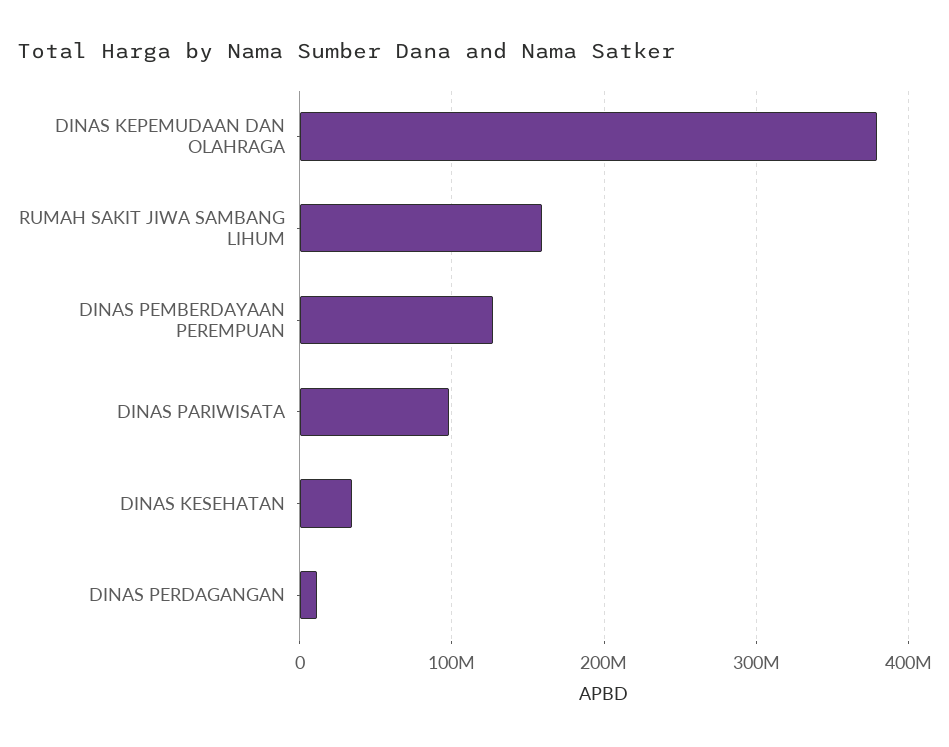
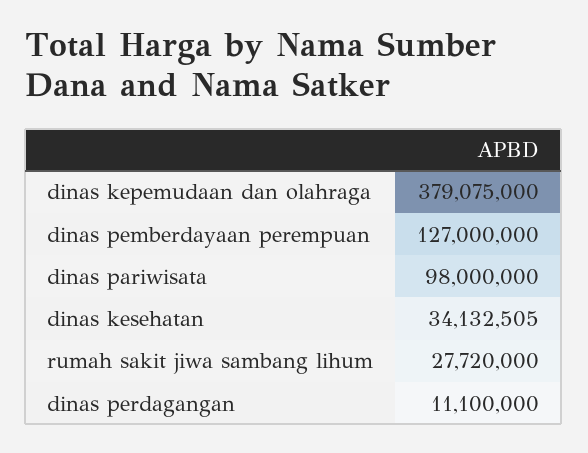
RUMAH SAKIT JIWA SAMBANG LIHUM: 160000000 -> 27720000

